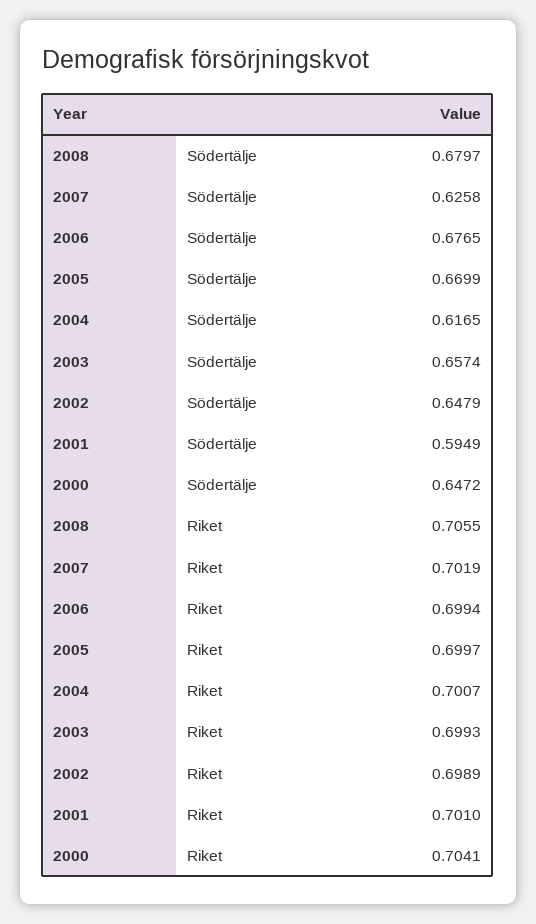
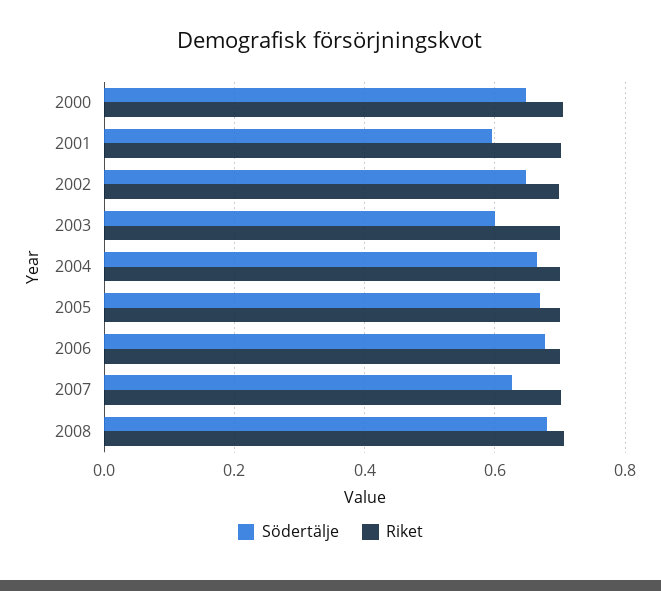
Södertälje, 2004: 0.6165 -> 0.66
Södertälje, 2003: 0.6574 -> 0.6

